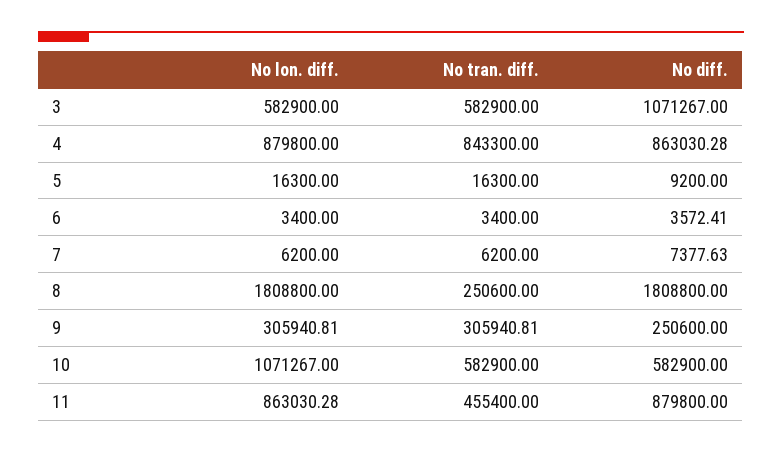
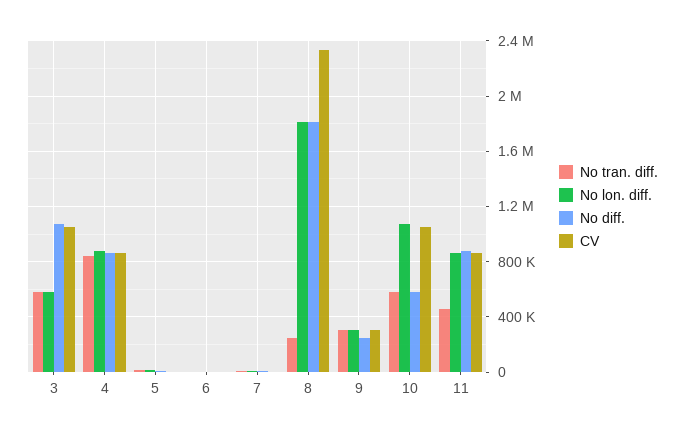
CV, 3: none -> 1050000
CV, 4: none -> 850000
CV, 5: none -> 0
CV, 6: none -> 0
CV, 7: none -> 0
CV, 8: none -> 2350000
CV, 9: none -> 300000
CV, 10: none -> 1050000
CV, 11: none -> 850000

